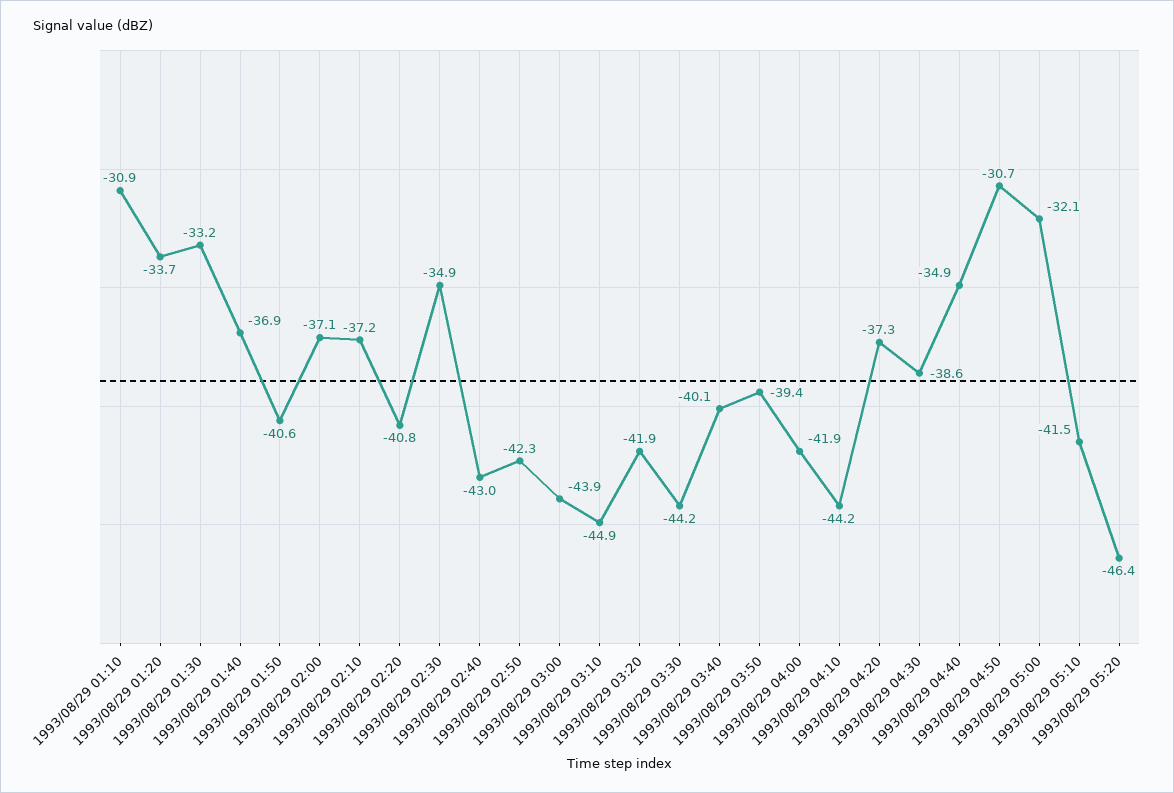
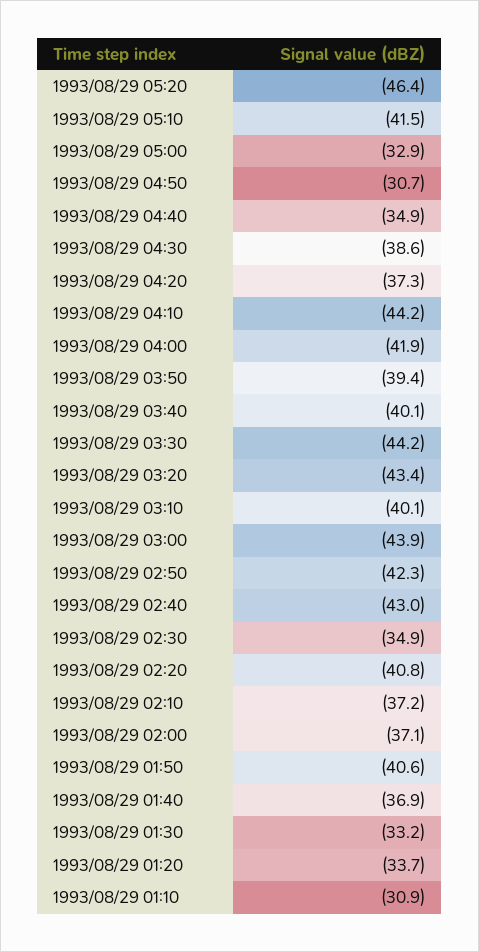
1993/08/29 03:10: -44.9 -> -40.1
1993/08/29 03:20: -41.9 -> -43.4
1993/08/29 05:00: -32.1 -> -32.9

